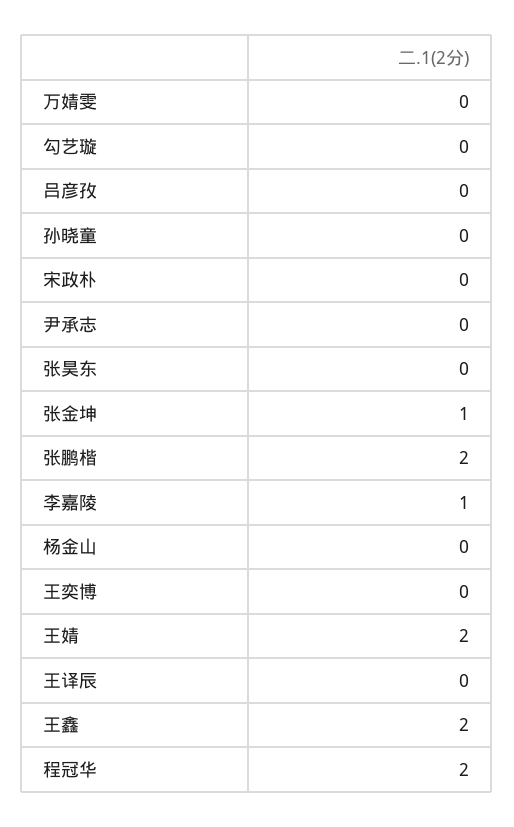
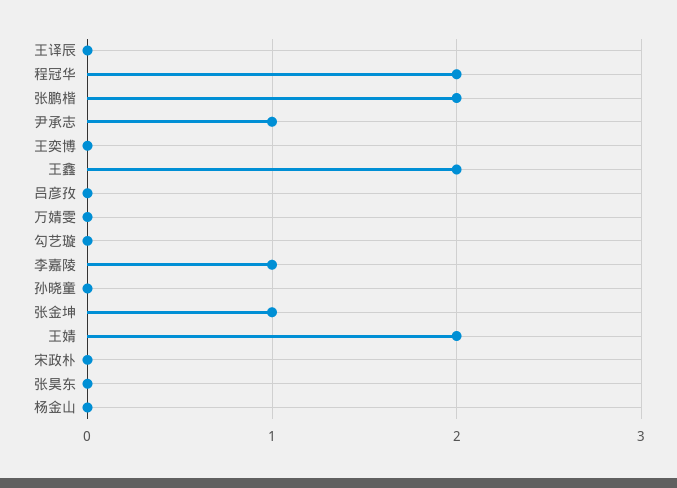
尹承志: 0 -> 1

